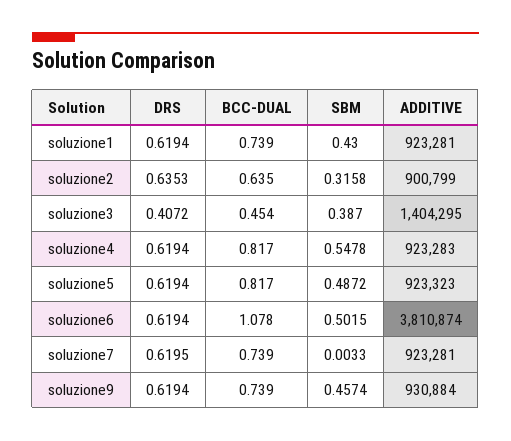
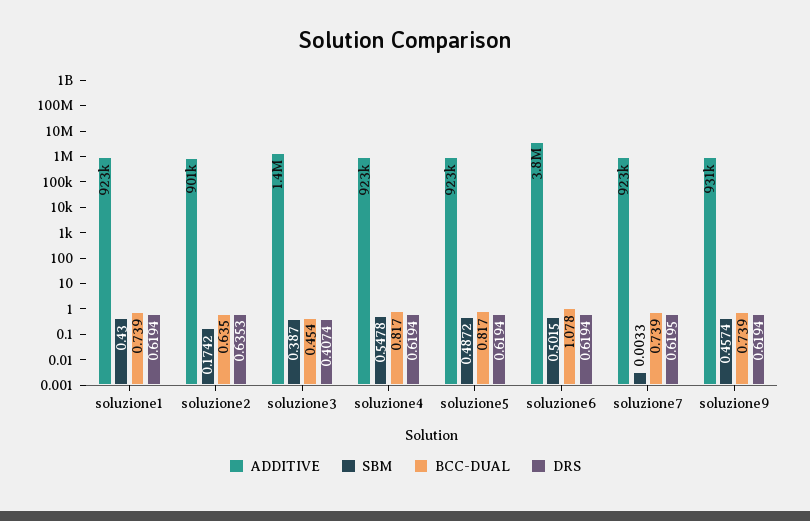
SBM, soluzione2: 0.3158 -> 0.1742
DRS, soluzione3: 0.4072 -> 0.4074

